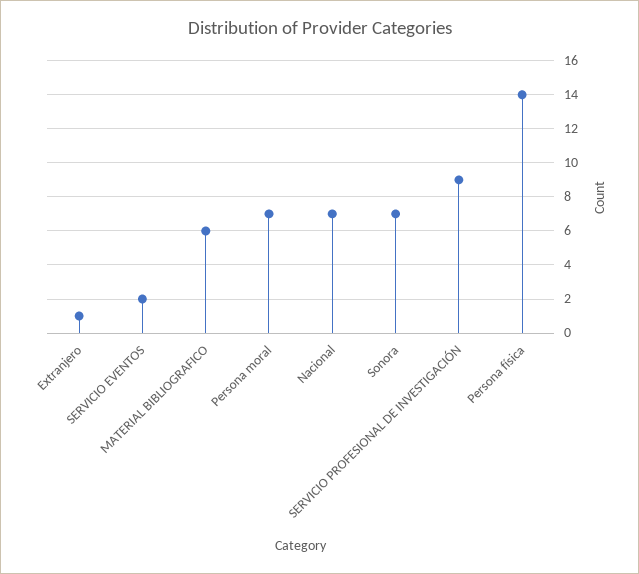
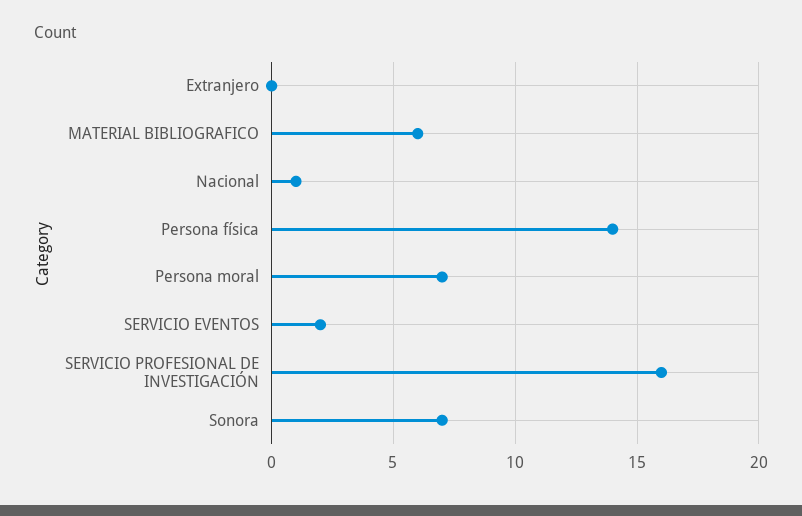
Extranjero: 1 -> 0
Nacional: 7 -> 1
SERVICIO PROFESIONAL DE INVESTIGACIÓN: 9 -> 16

